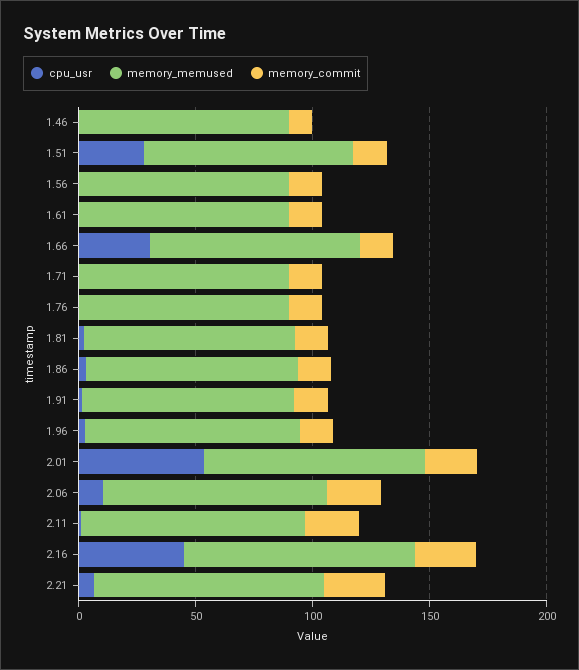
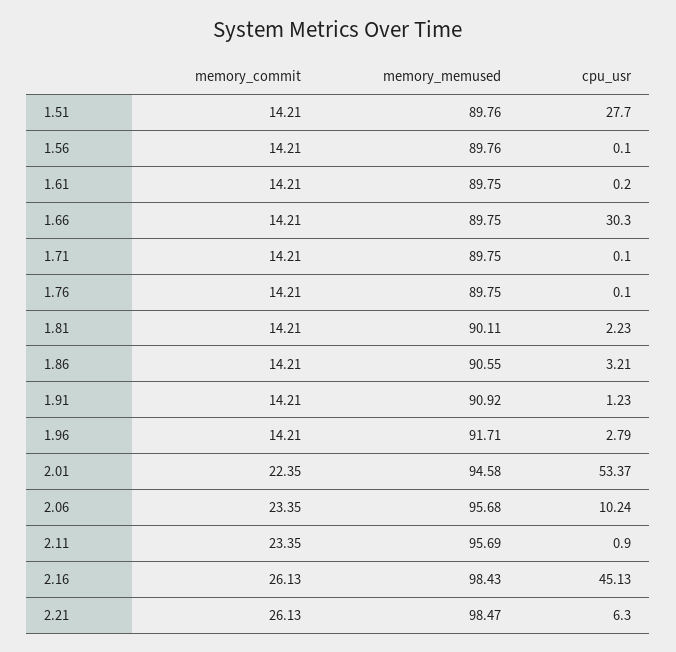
cpu_usr, 1.46: 0 -> none
memory_memused, 1.46: 90 -> none
memory_commit, 1.46: 10 -> none

